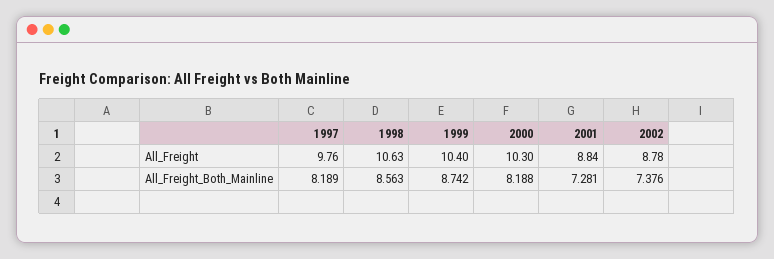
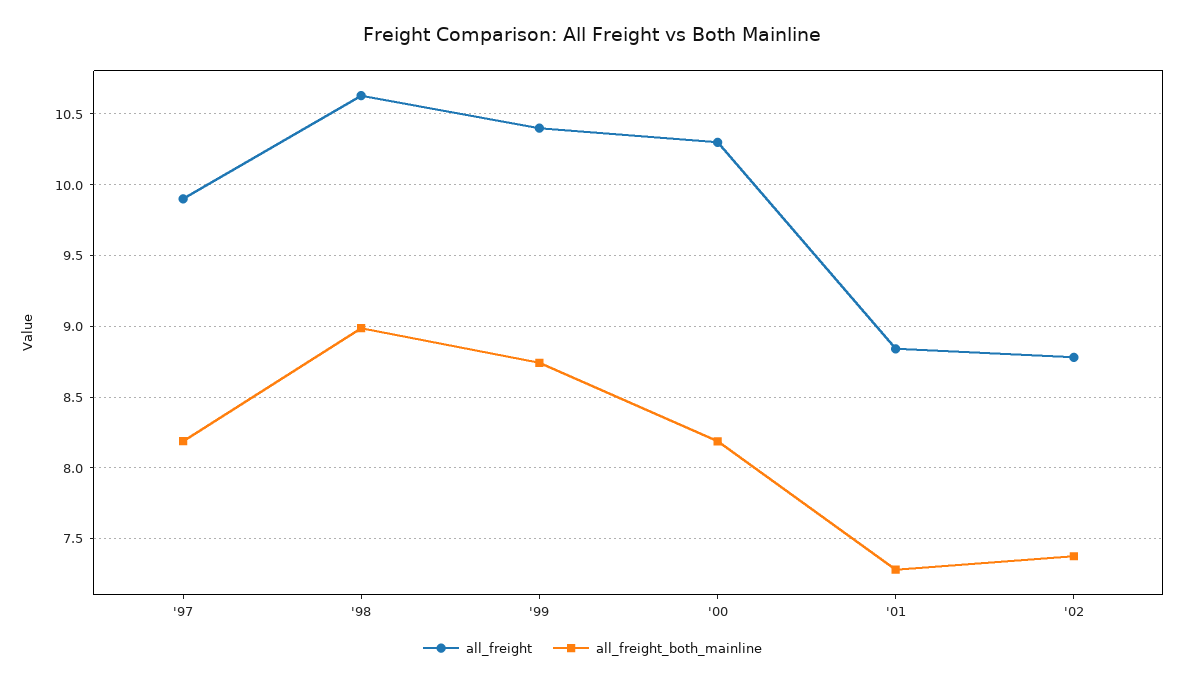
All_Freight, 1997: 9.76 -> 9.9
All_Freight_Both_Mainline, 1998: 8.563 -> 9

